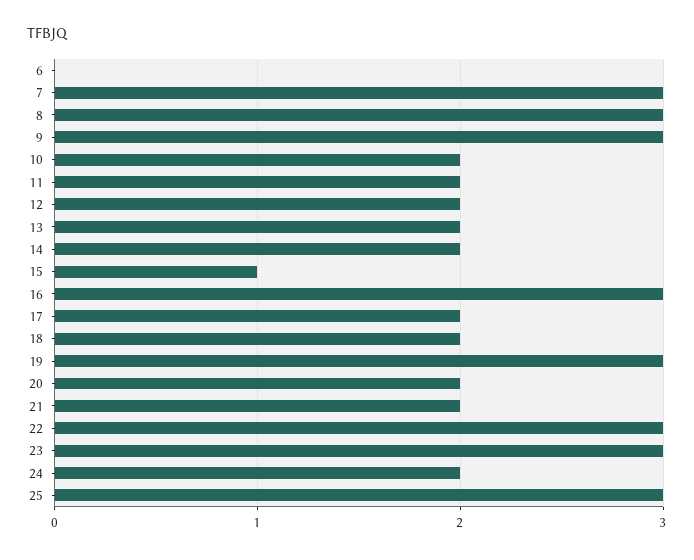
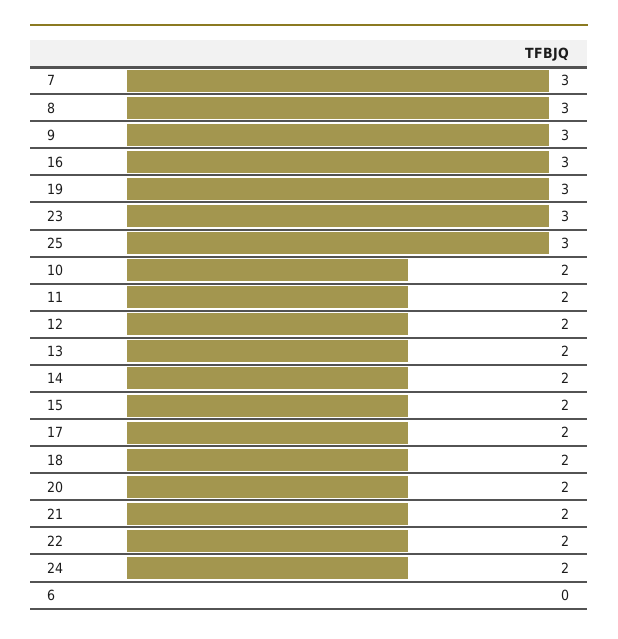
15: 1 -> 2
22: 3 -> 2

